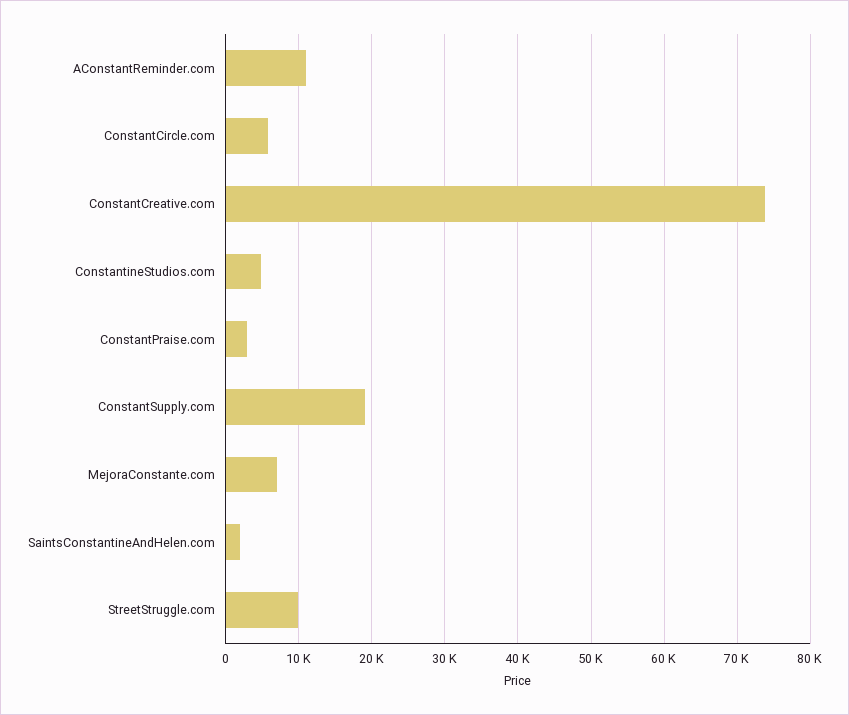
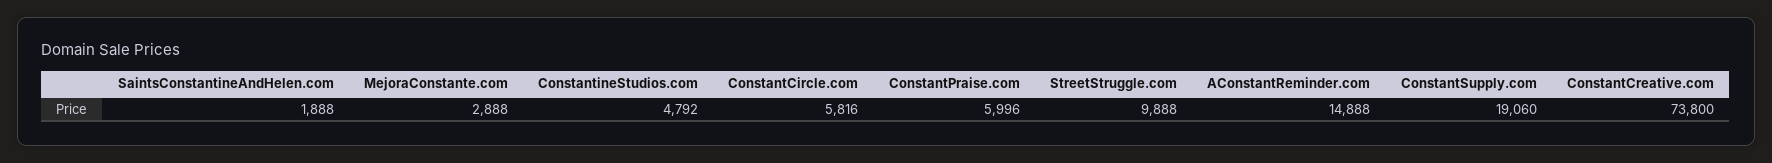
AConstantReminder.com: 11000 -> 14888
ConstantPraise.com: 3000 -> 5996
MejoraConstante.com: 7000 -> 2888

